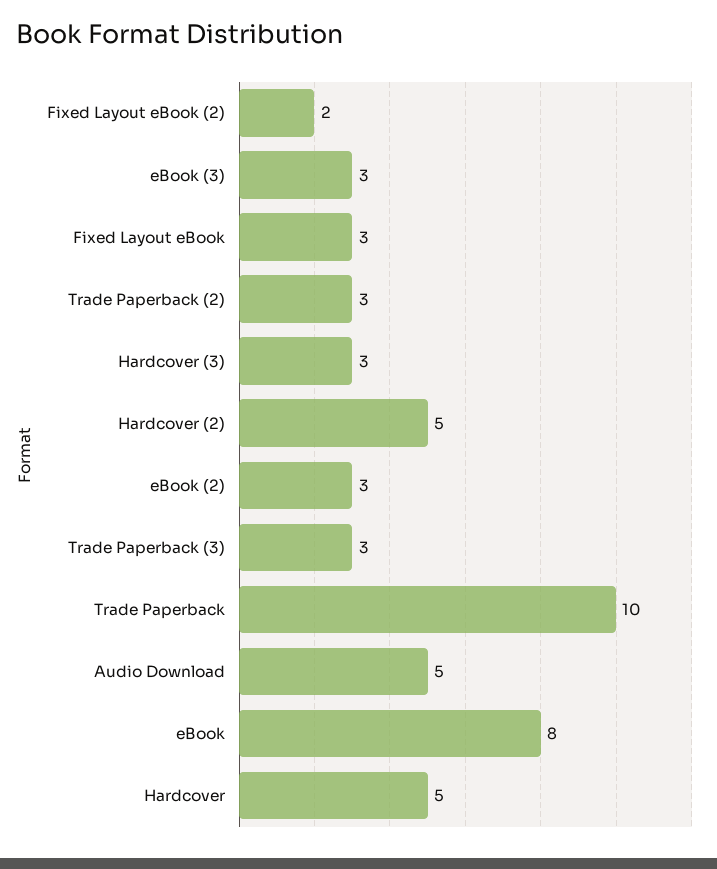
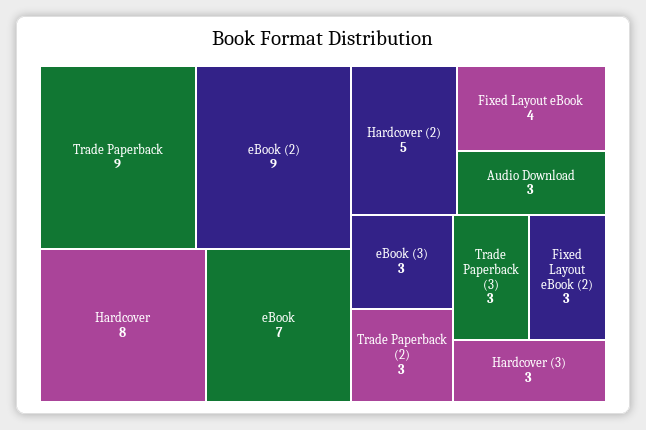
Fixed Layout eBook (2): 2 -> 3
Fixed Layout eBook: 3 -> 4
eBook (2): 3 -> 9
Trade Paperback: 10 -> 9
Audio Download: 5 -> 3
eBook: 8 -> 7
Hardcover: 5 -> 8

